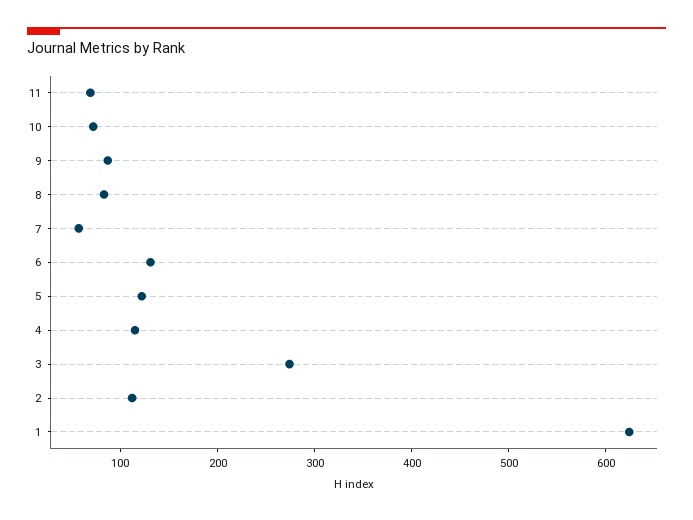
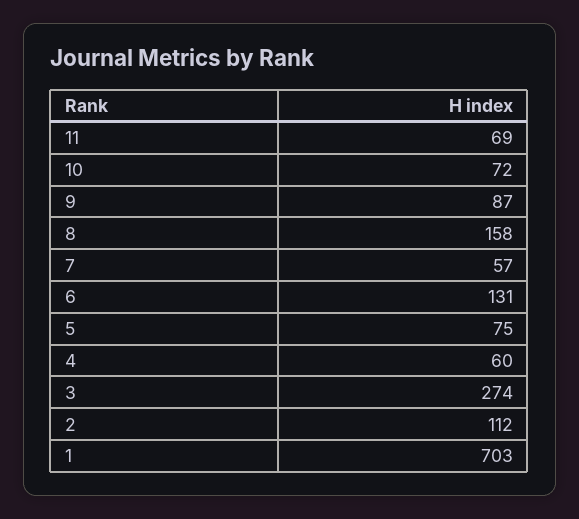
8: 80 -> 158
5: 120 -> 75
4: 120 -> 60
1: 620 -> 703

